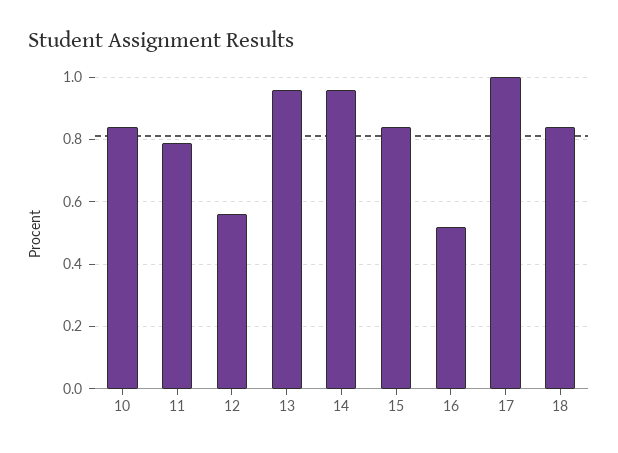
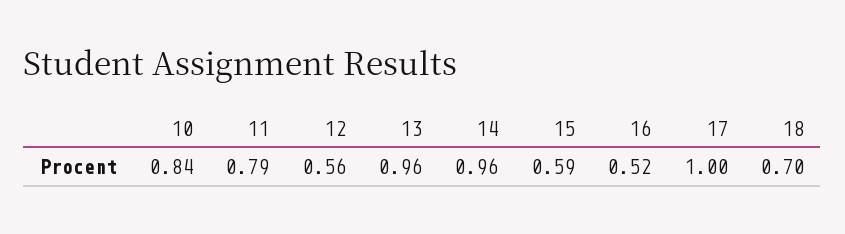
15: 0.85 -> 0.59
18: 0.85 -> 0.7

